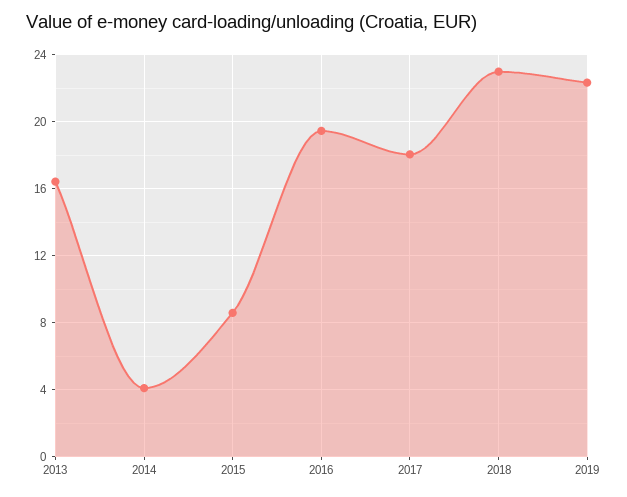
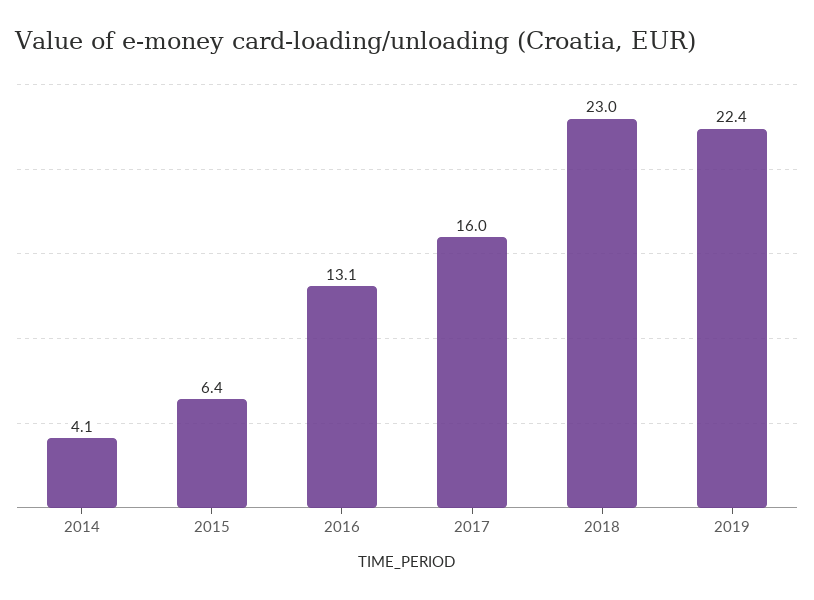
2013: 16.5 -> none
2015: 8.5 -> 6.4
2016: 19.5 -> 13.1
2017: 18 -> 16

